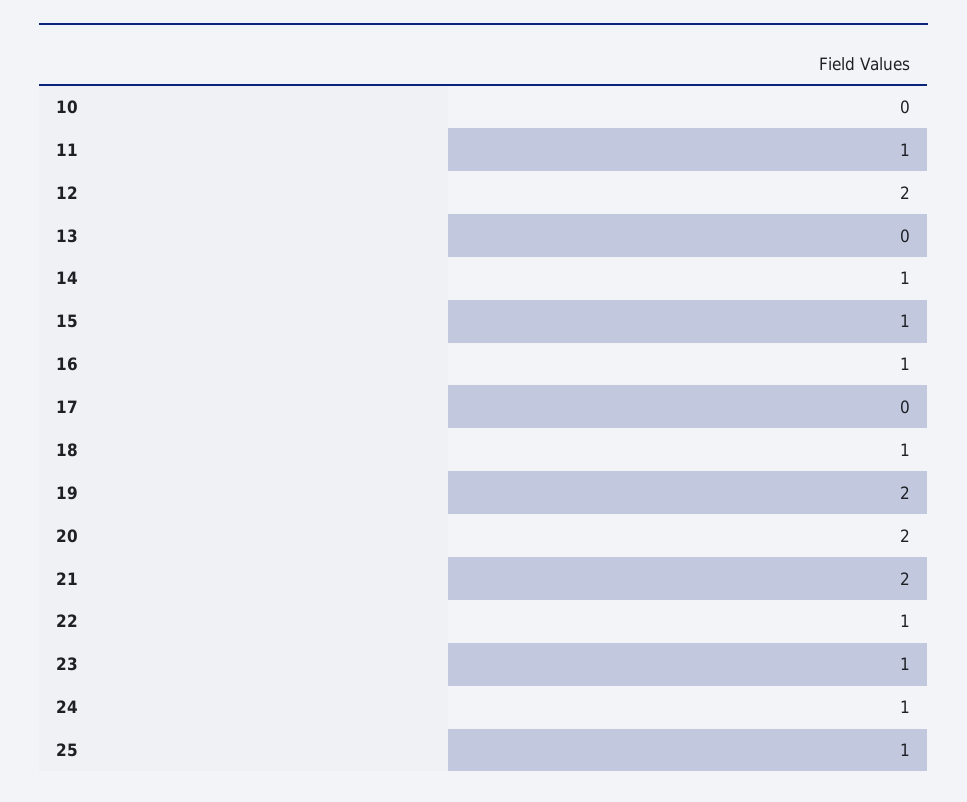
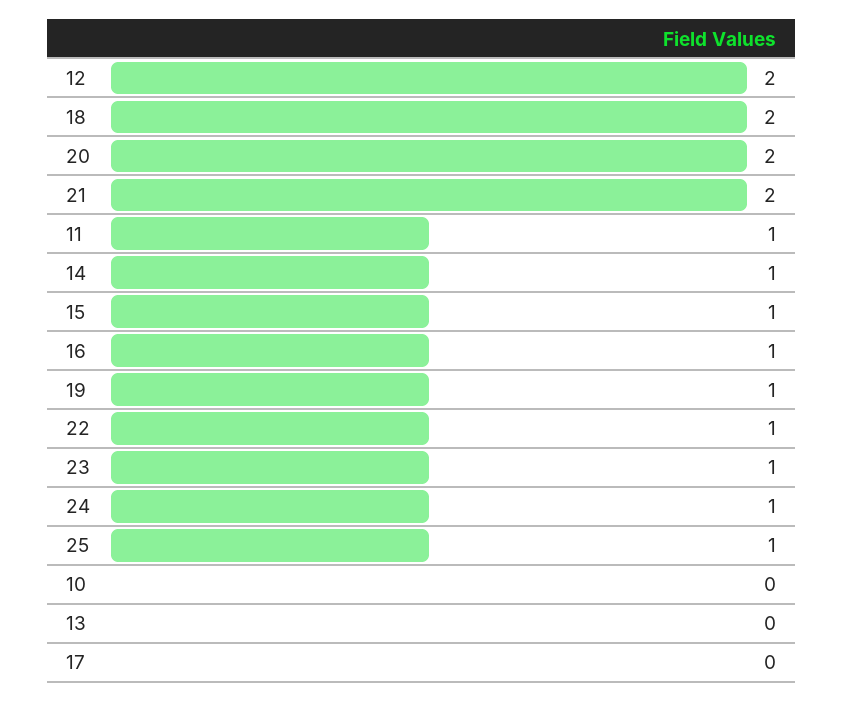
18: 1 -> 2
19: 2 -> 1

